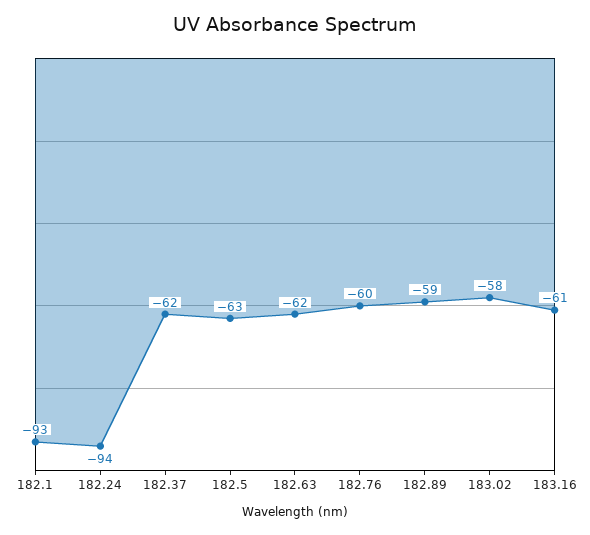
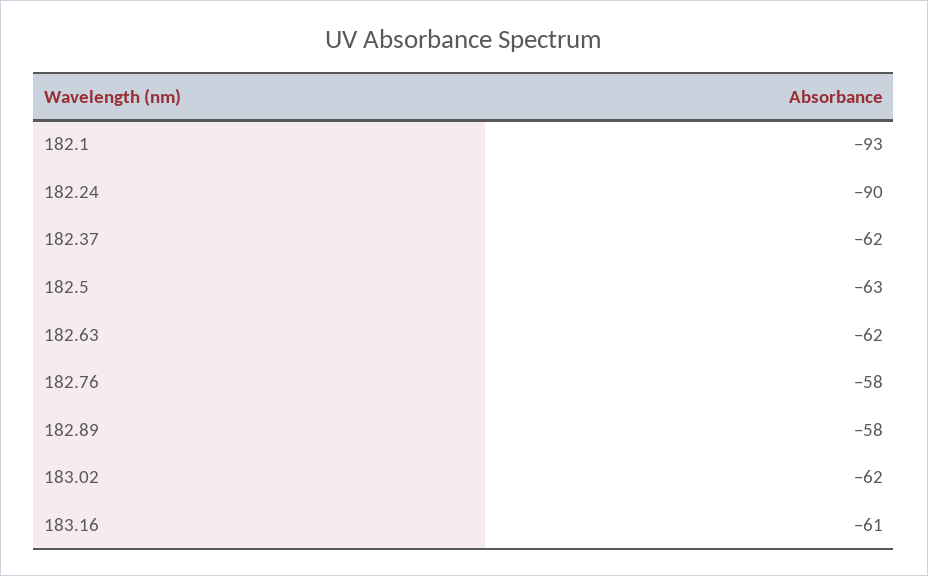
182.24: -94 -> -90
182.76: -60 -> -58
182.89: -59 -> -58
183.02: -58 -> -62

